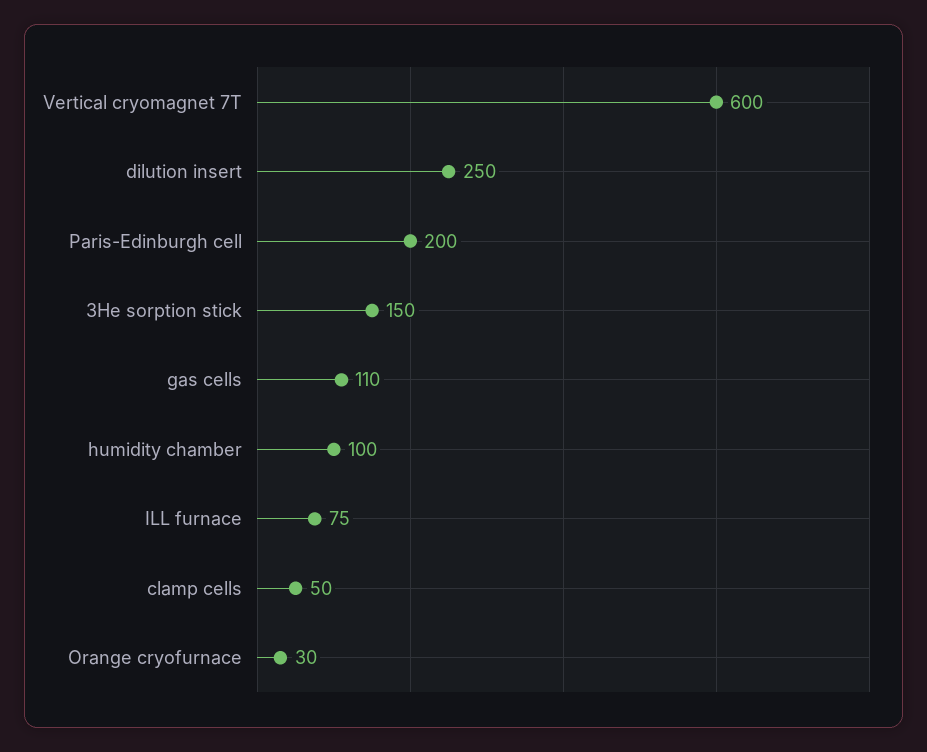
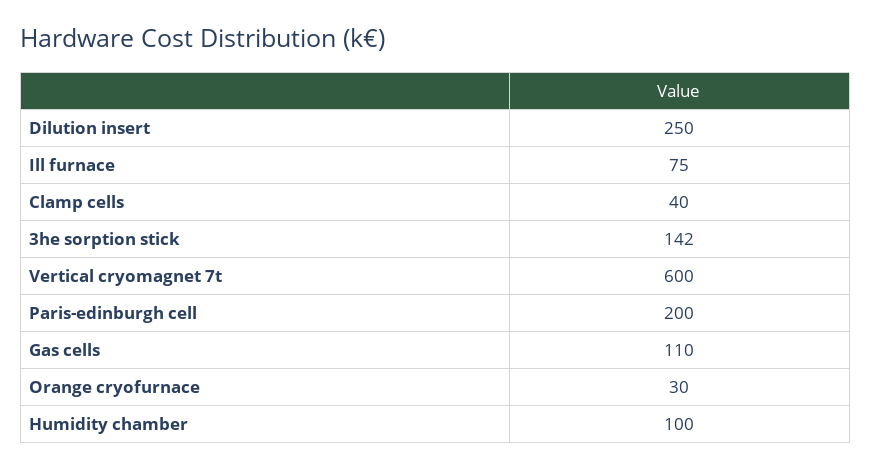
3He sorption stick: 150 -> 142
clamp cells: 50 -> 40

